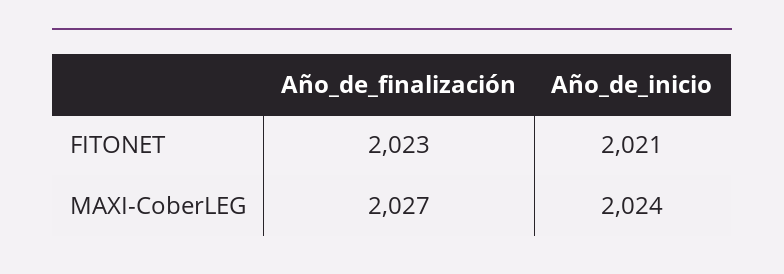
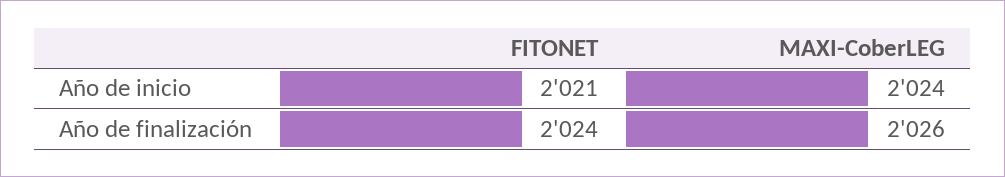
Año_de_finalización, FITONET: 2023 -> 2024
Año_de_finalización, MAXI-CoberLEG: 2027 -> 2026

